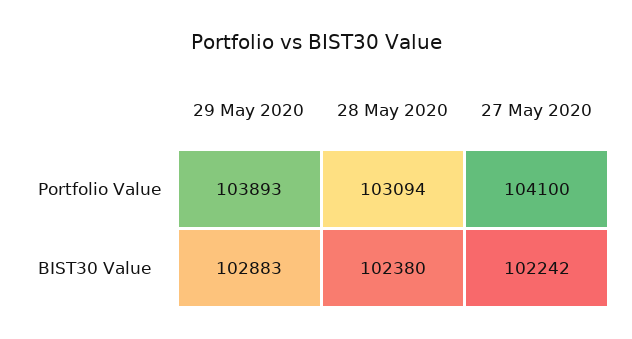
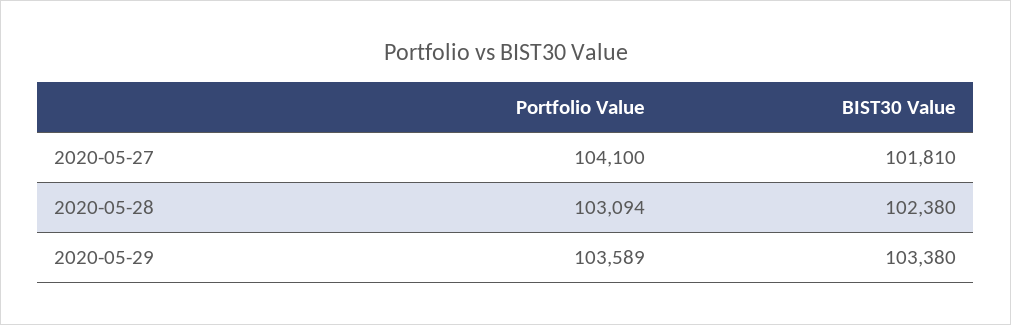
29 May 2020, Portfolio Value: 103893 -> 103589
29 May 2020, BIST30 Value: 102883 -> 103380
27 May 2020, BIST30 Value: 102242 -> 101810

